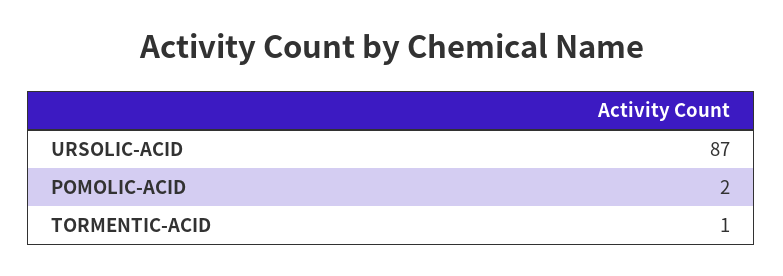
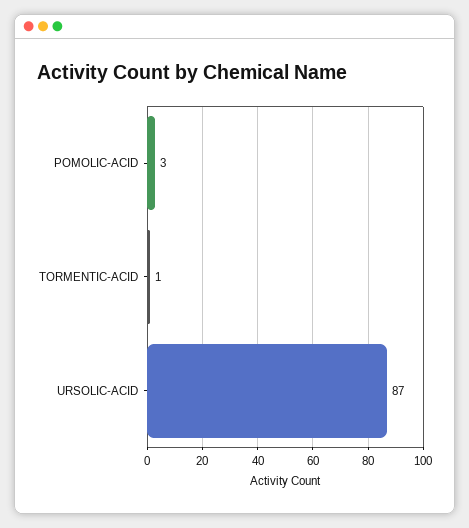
POMOLIC-ACID: 2 -> 3

